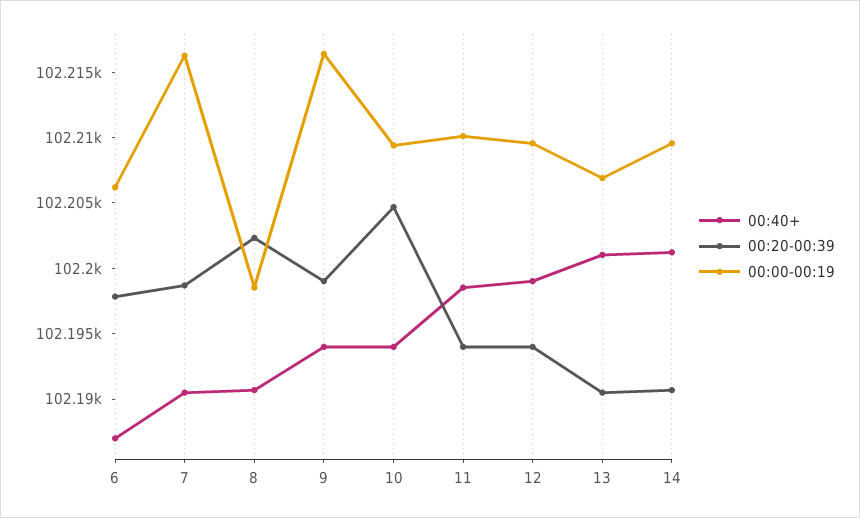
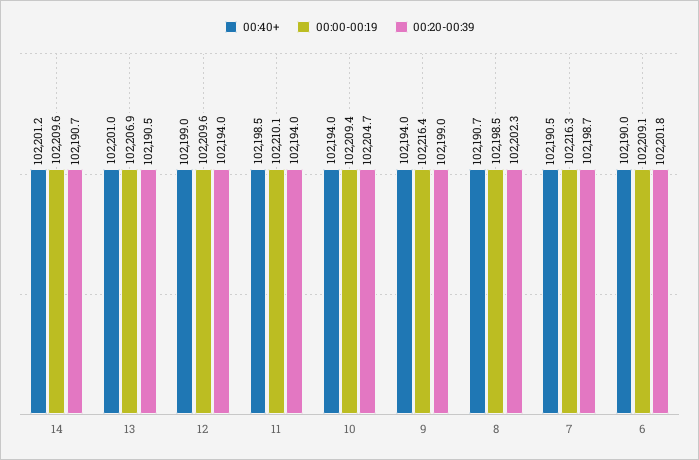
00:40+, 6: 102187 -> 102190
00:20-00:39, 6: 102198 -> 102201.8
00:00-00:19, 6: 102206 -> 102209.1

